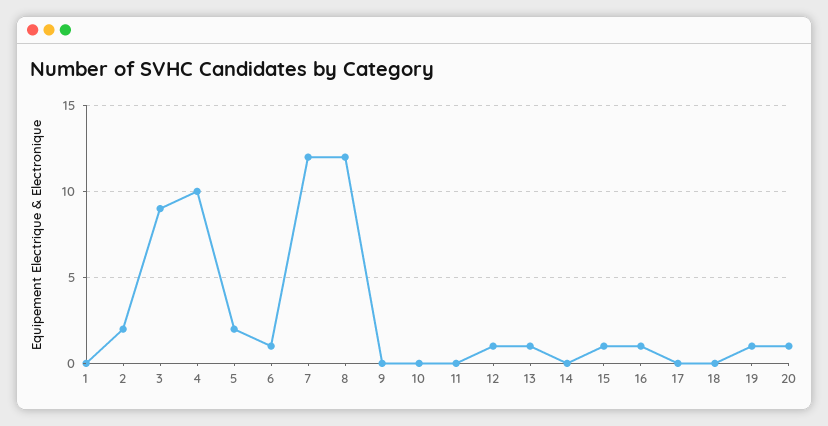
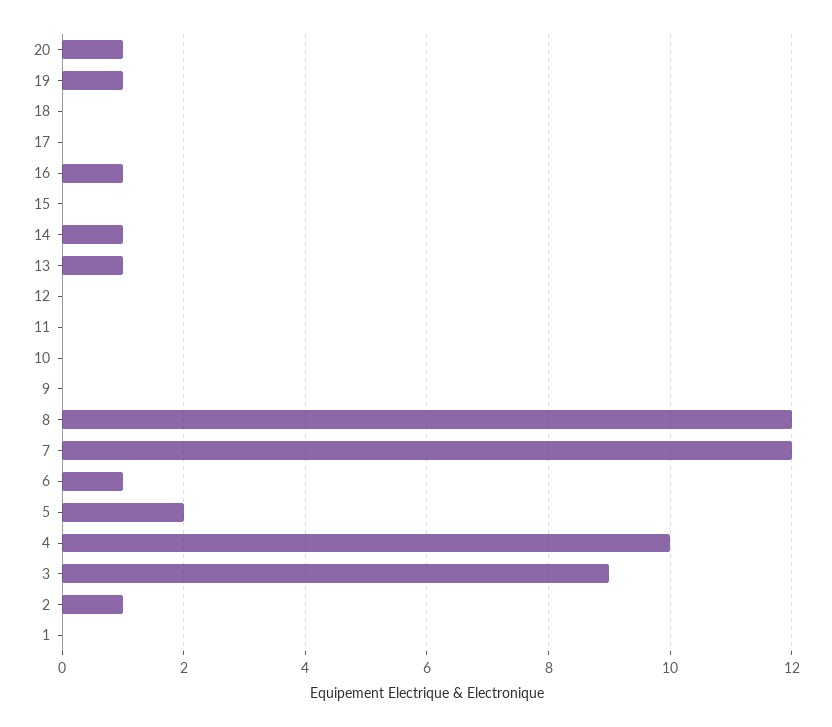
2: 2 -> 1
12: 1 -> 0
14: 0 -> 1
15: 1 -> 0

